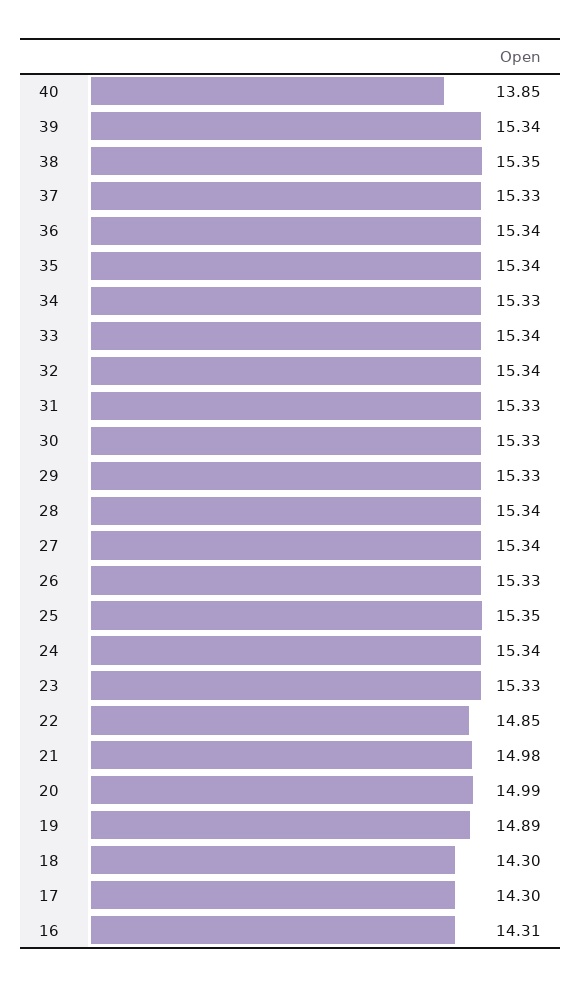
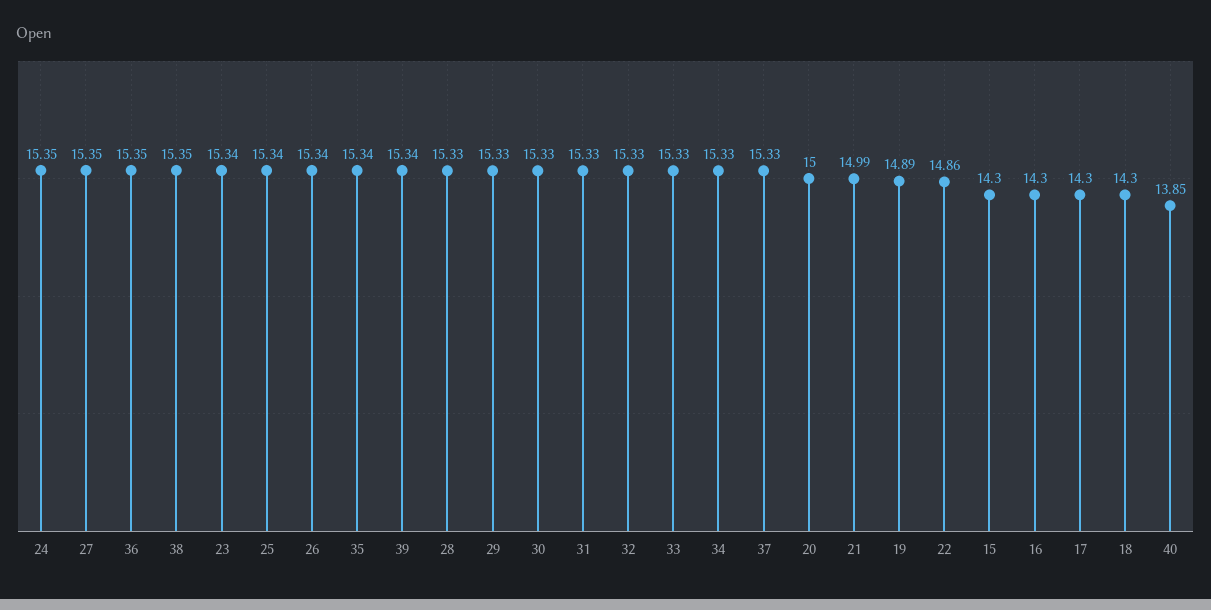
36: 15.34 -> 15.35
33: 15.34 -> 15.33
32: 15.34 -> 15.33
28: 15.34 -> 15.33
27: 15.34 -> 15.35
26: 15.33 -> 15.34
25: 15.35 -> 15.34
24: 15.34 -> 15.35
23: 15.33 -> 15.34
22: 14.85 -> 14.86
21: 14.98 -> 14.99
20: 14.99 -> 15
16: 14.31 -> 14.3
15: none -> 14.3

